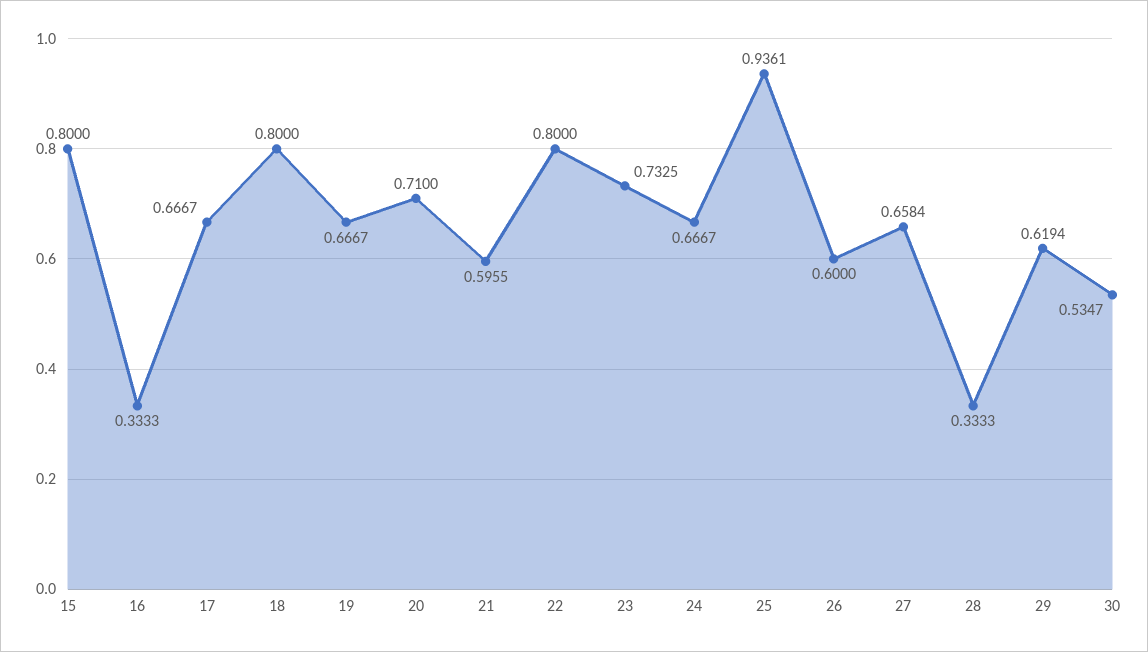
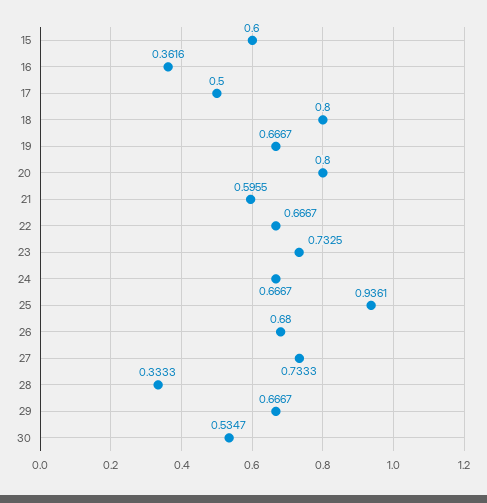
15: 0.8 -> 0.6
16: 0.3333 -> 0.3616
17: 0.6667 -> 0.5
20: 0.71 -> 0.8
22: 0.8 -> 0.6667
26: 0.6 -> 0.68
27: 0.6584 -> 0.7333
29: 0.6194 -> 0.6667

